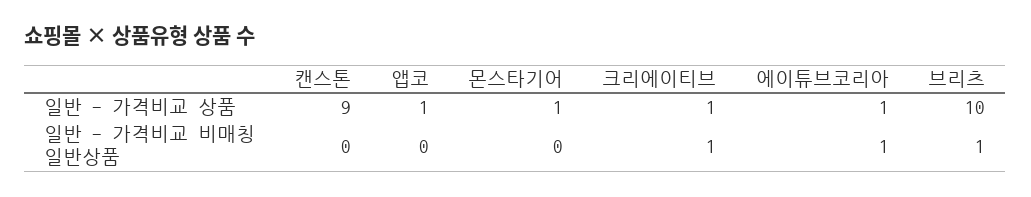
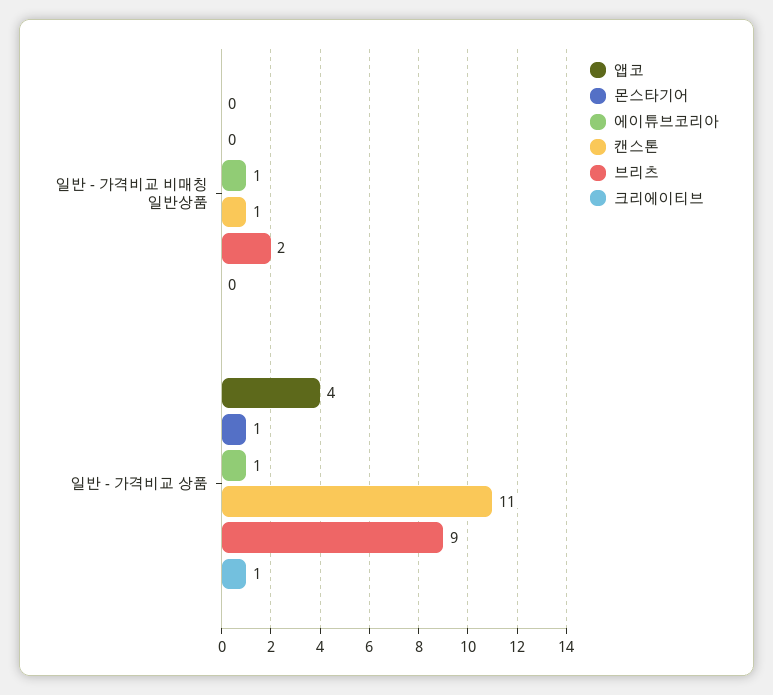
캔스톤, 일반 - 가격비교 상품: 9 -> 11
앱코, 일반 - 가격비교 상품: 1 -> 4
브리츠, 일반 - 가격비교 상품: 10 -> 9
캔스톤, 일반 - 가격비교 비매칭 일반상품: 0 -> 1
크리에이티브, 일반 - 가격비교 비매칭 일반상품: 1 -> 0
브리츠, 일반 - 가격비교 비매칭 일반상품: 1 -> 2

